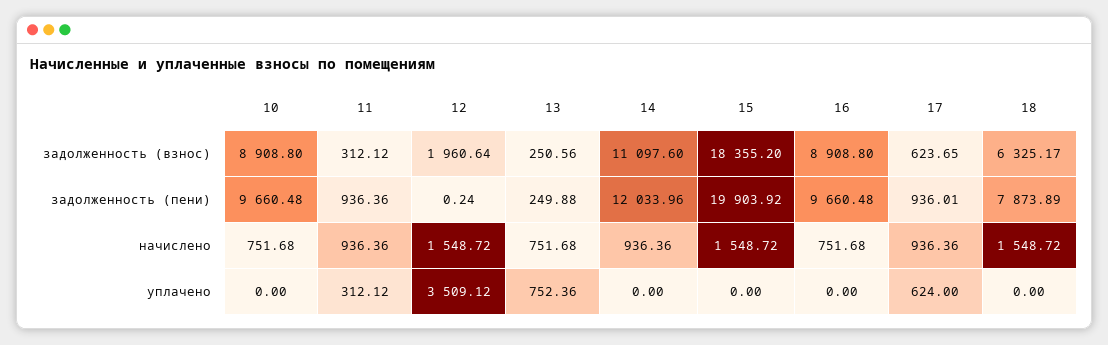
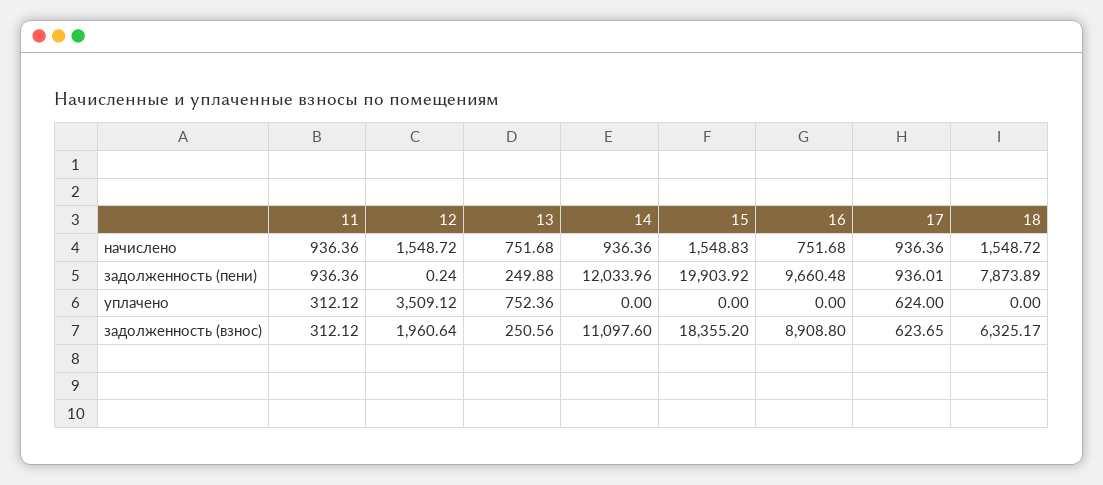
10, задолженность (взнос): 8908.8 -> none
10, задолженность (пени): 9660.48 -> none
10, начислено: 751.68 -> none
15, начислено: 1548.72 -> 1548.83
10, уплачено: 0 -> none

